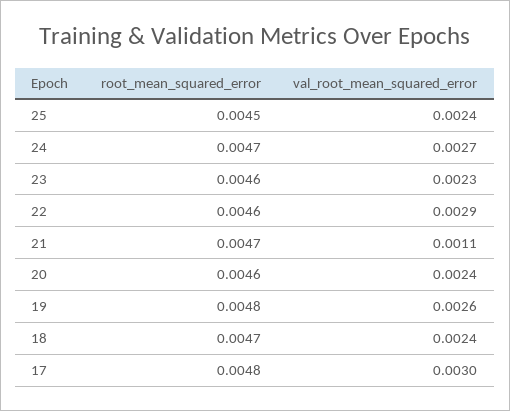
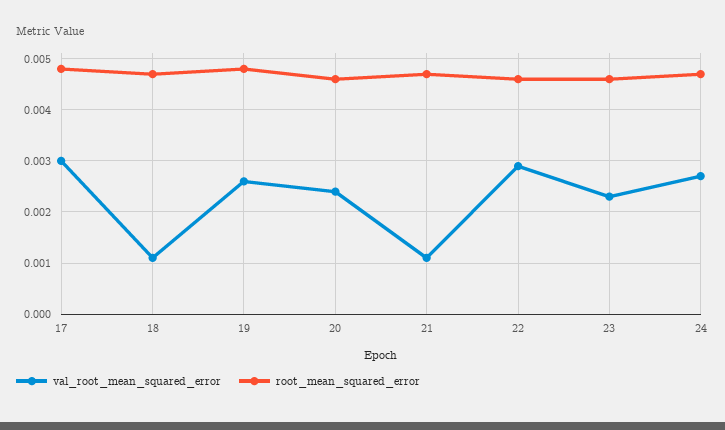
root_mean_squared_error, 25: 0.0045 -> none
val_root_mean_squared_error, 25: 0.0024 -> none
val_root_mean_squared_error, 18: 0.0024 -> 0.001

